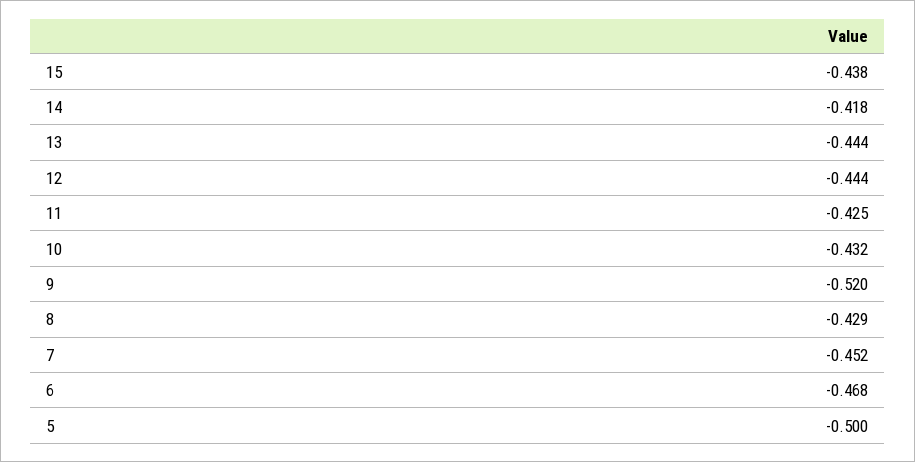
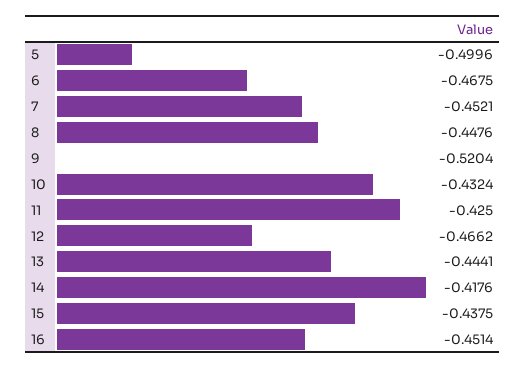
12: -0.444 -> -0.4662
8: -0.429 -> -0.4476
16: none -> -0.4514

